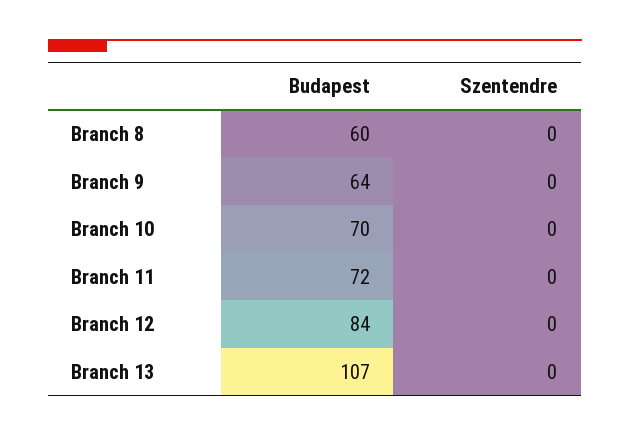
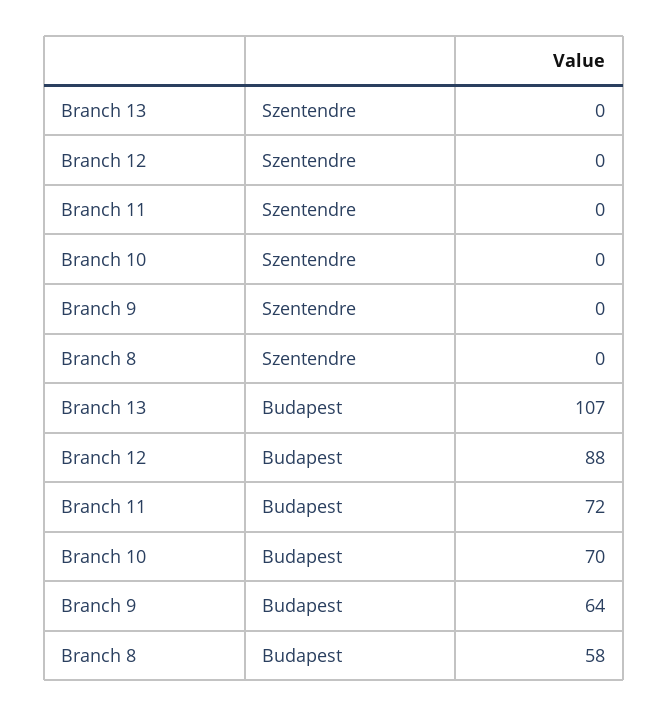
Budapest, Branch 8: 60 -> 58
Budapest, Branch 12: 84 -> 88

